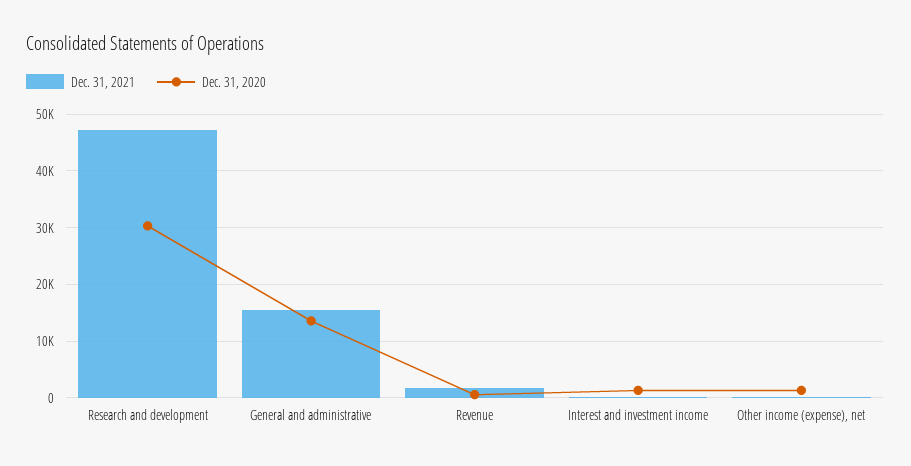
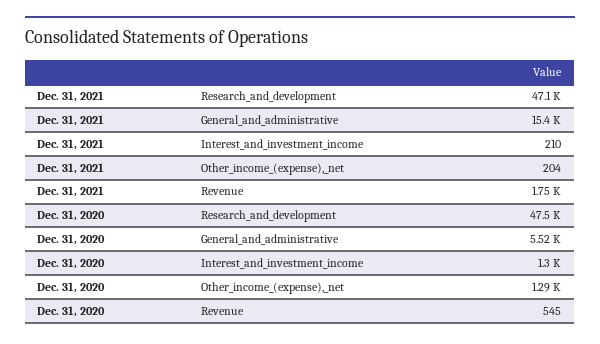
Dec. 31, 2020, Research and development: 30000 -> 47500
Dec. 31, 2020, General and administrative: 14000 -> 5520

